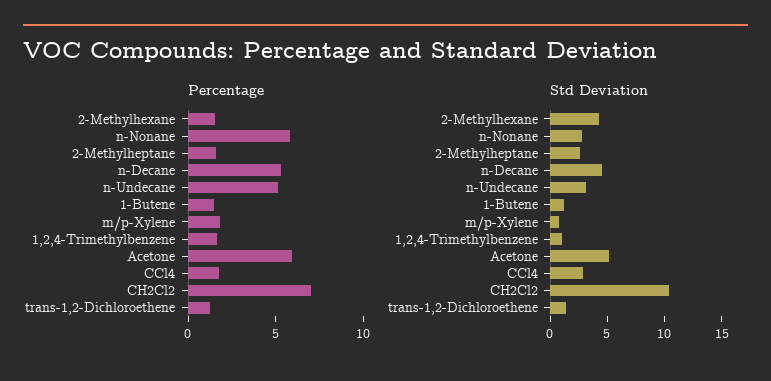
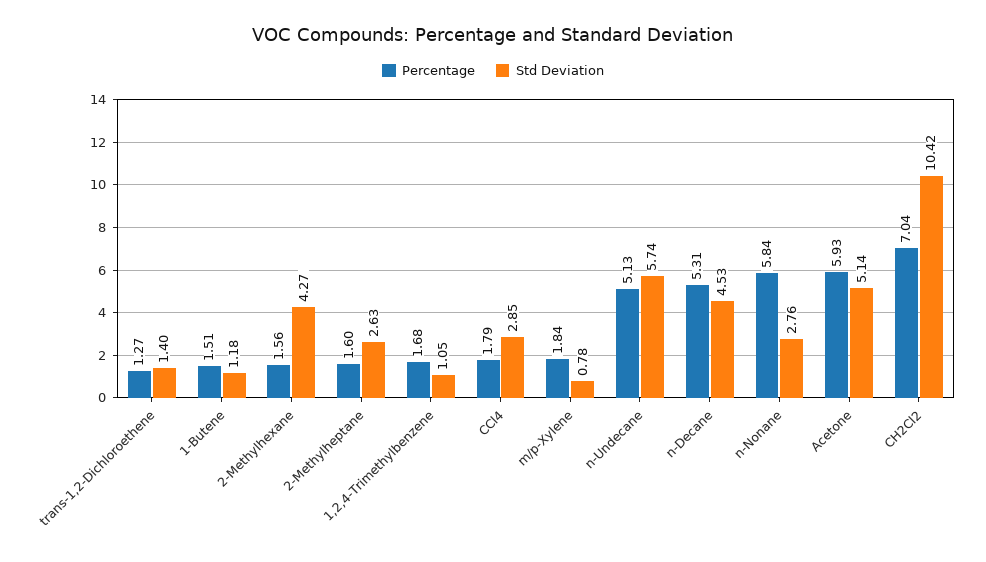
Std Deviation, n-Undecane: 3 -> 5.74

